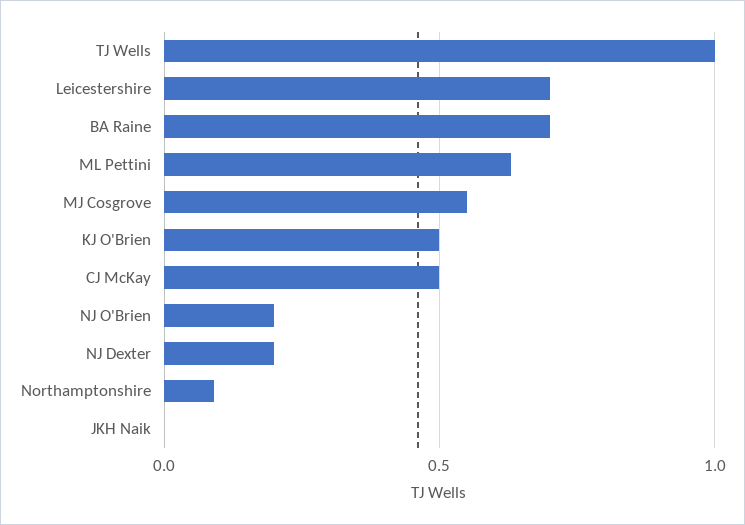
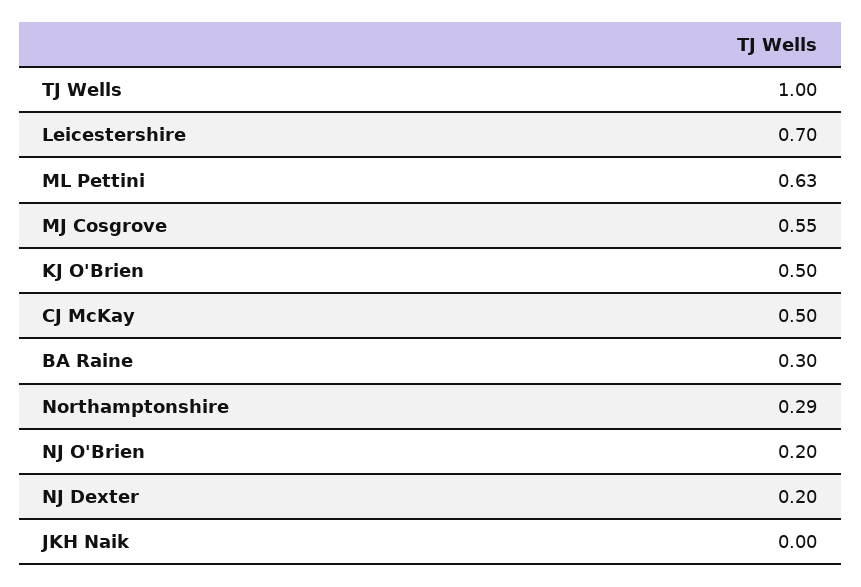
BA Raine: 0.7 -> 0.3
Northamptonshire: 0.1 -> 0.29

